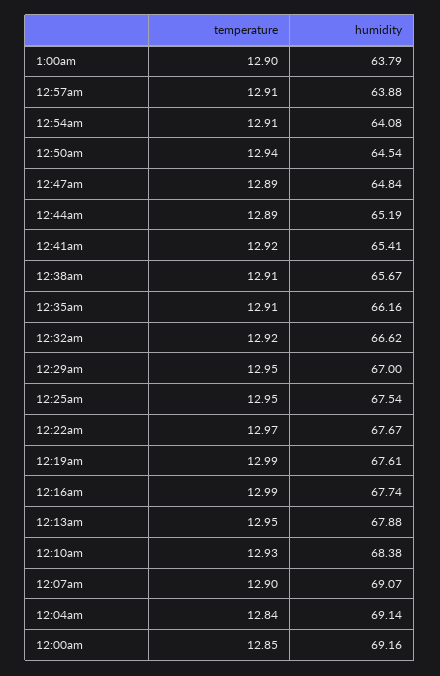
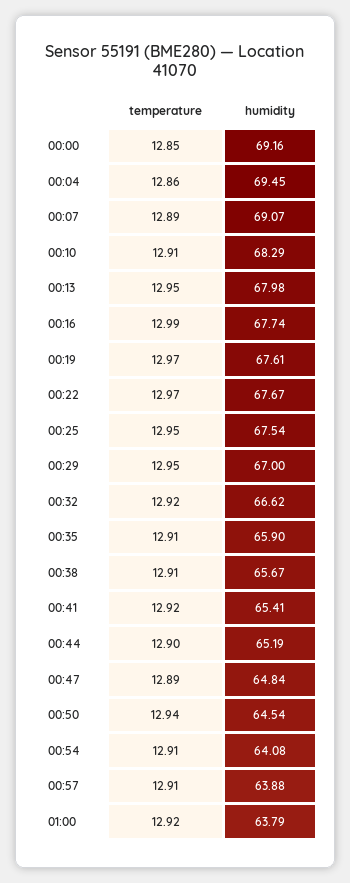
temperature, 1:00am: 12.9 -> 12.92
temperature, 12:44am: 12.89 -> 12.9
humidity, 12:35am: 66.16 -> 65.9
temperature, 12:19am: 12.99 -> 12.97
humidity, 12:13am: 67.88 -> 67.98
temperature, 12:10am: 12.93 -> 12.91
humidity, 12:10am: 68.38 -> 68.29
temperature, 12:07am: 12.9 -> 12.89
temperature, 12:04am: 12.84 -> 12.86
humidity, 12:04am: 69.14 -> 69.45

